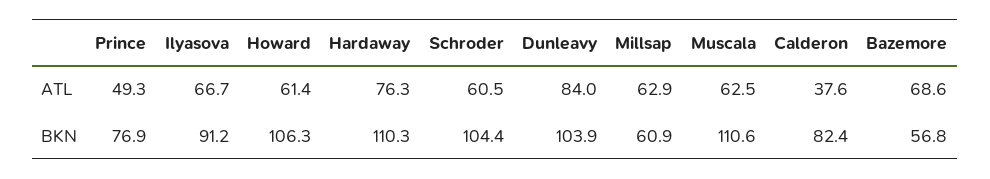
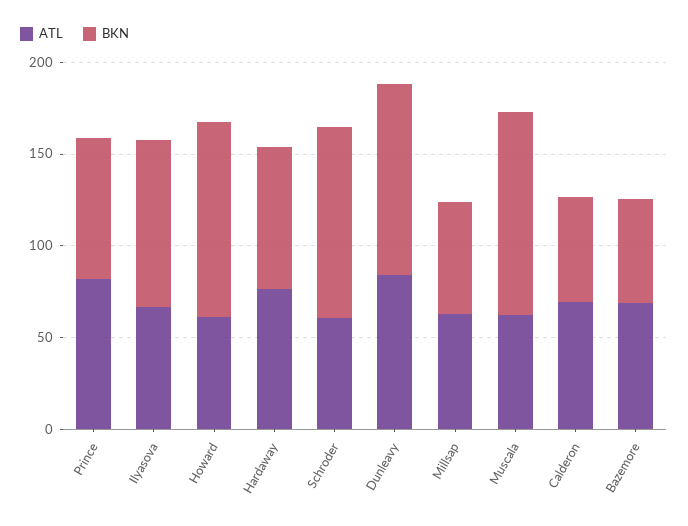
ATL, Prince: 49.3 -> 80
ATL, Calderon: 37.6 -> 70
BKN, Hardaway: 110.3 -> 80
BKN, Calderon: 82.4 -> 60

